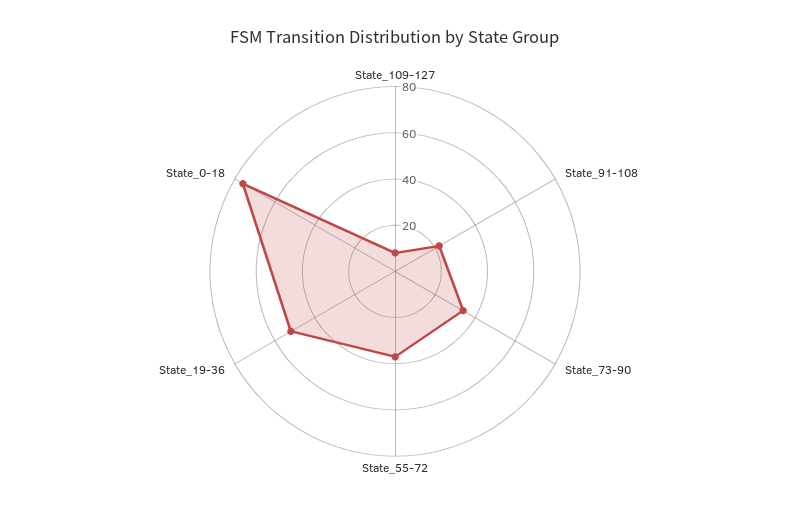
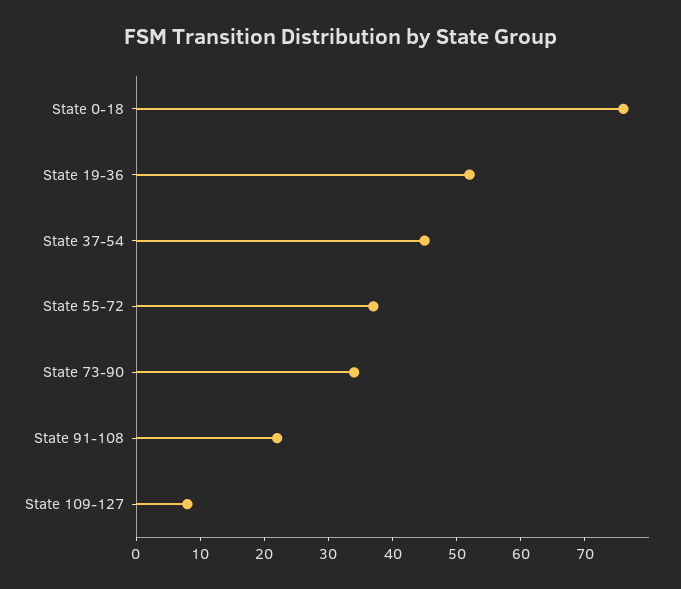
State 37-54: none -> 45

